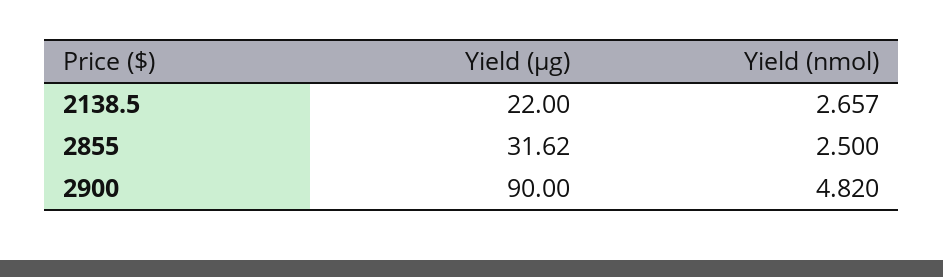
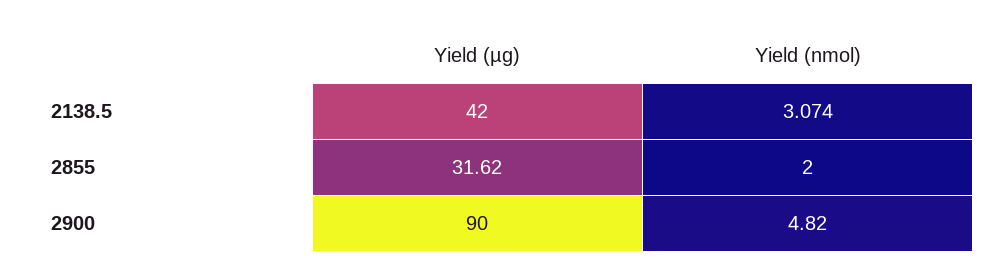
Yield (µg), 2138.5: 22 -> 42
Yield (nmol), 2138.5: 2.657 -> 3.074
Yield (nmol), 2855: 2.5 -> 2

